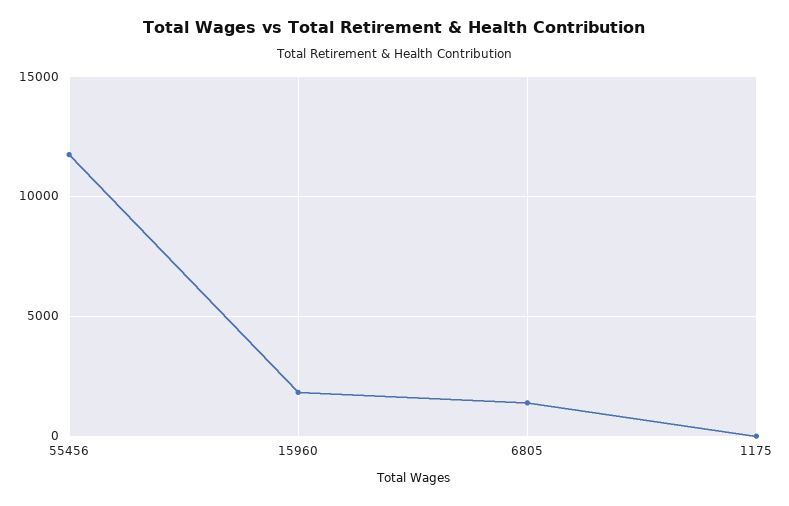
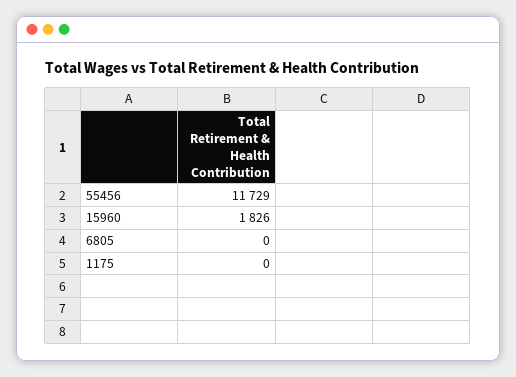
6805: 1500 -> 0

